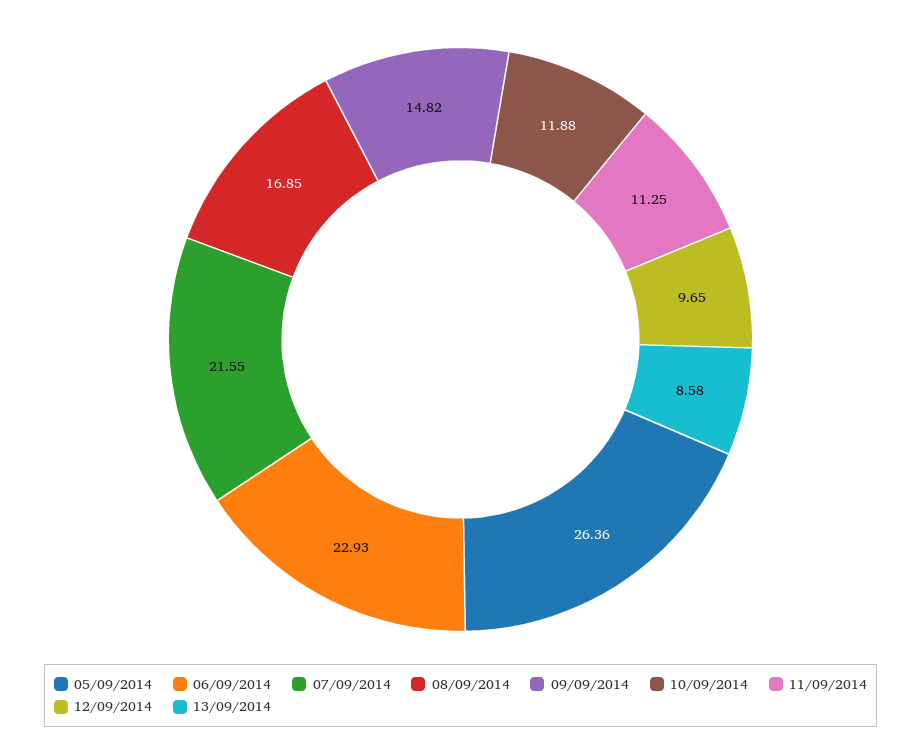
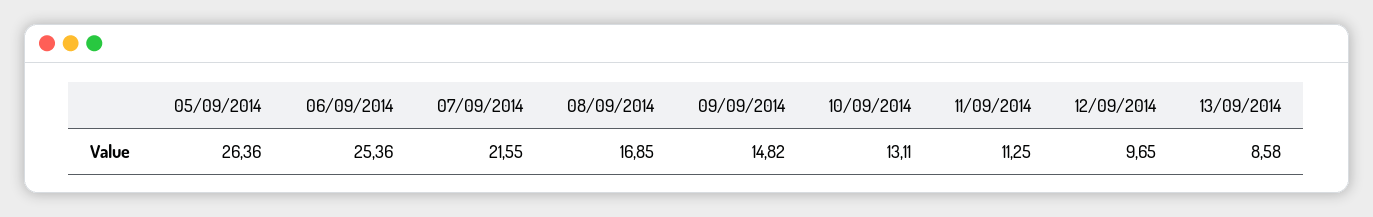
06/09/2014: 22.93 -> 25.36
10/09/2014: 11.88 -> 13.11

